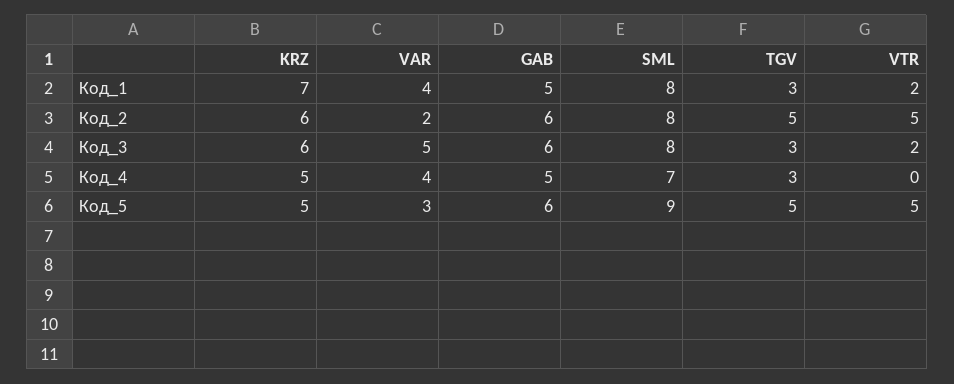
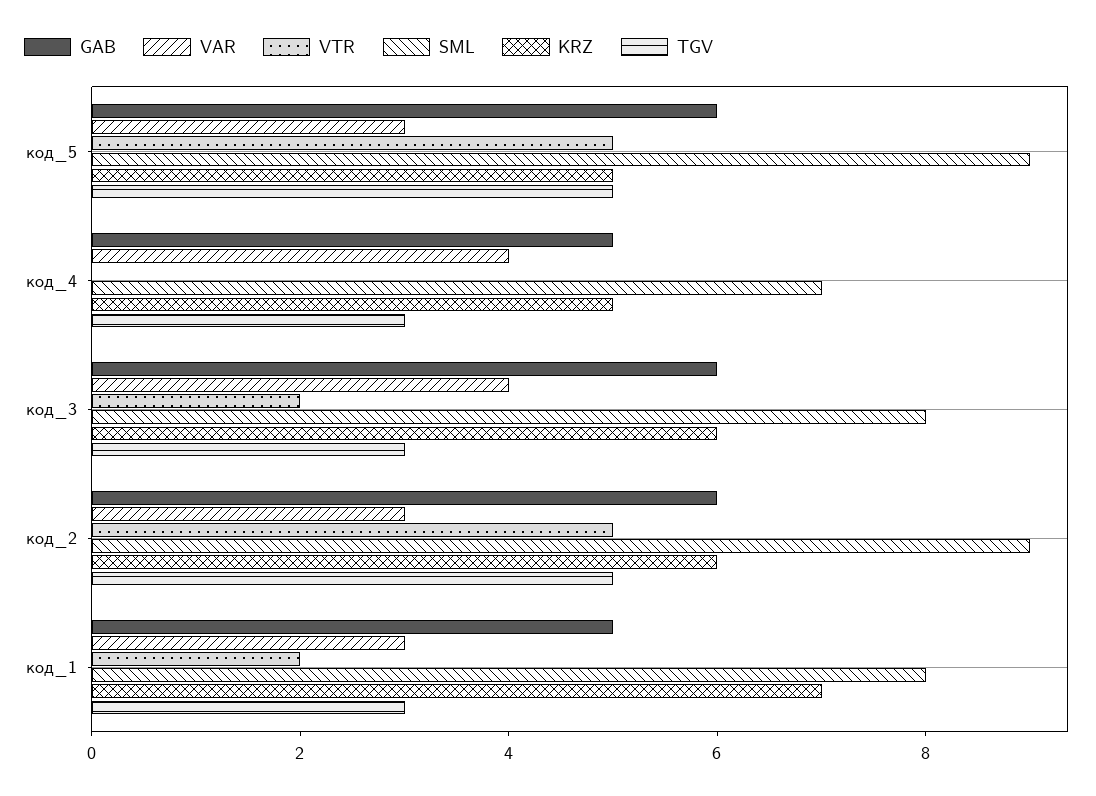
VAR, Код_1: 4 -> 3
VAR, Код_2: 2 -> 3
SML, Код_2: 8 -> 9
VAR, Код_3: 5 -> 4

